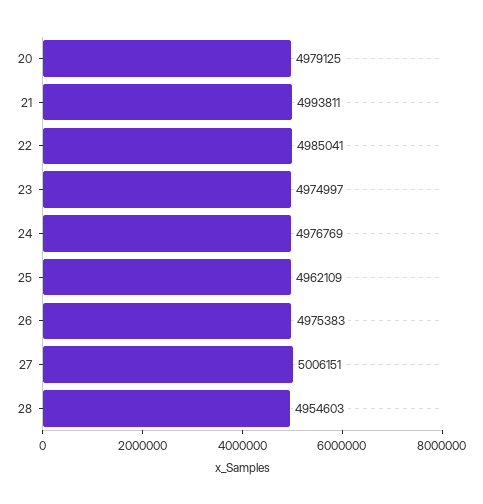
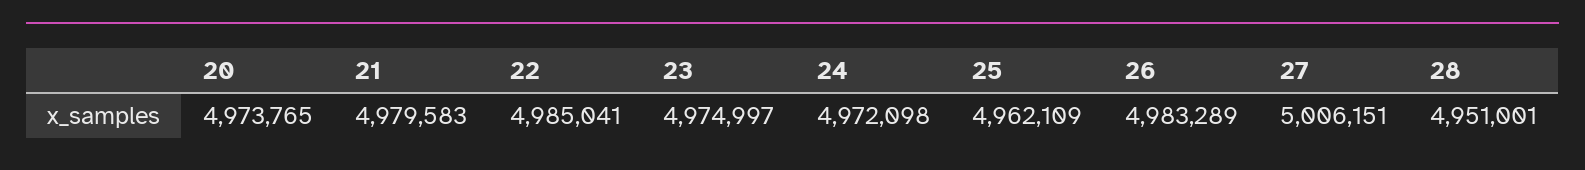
20: 4979125 -> 4973765
21: 4993811 -> 4979583
24: 4976769 -> 4972098
26: 4975383 -> 4983289
28: 4954603 -> 4951001

